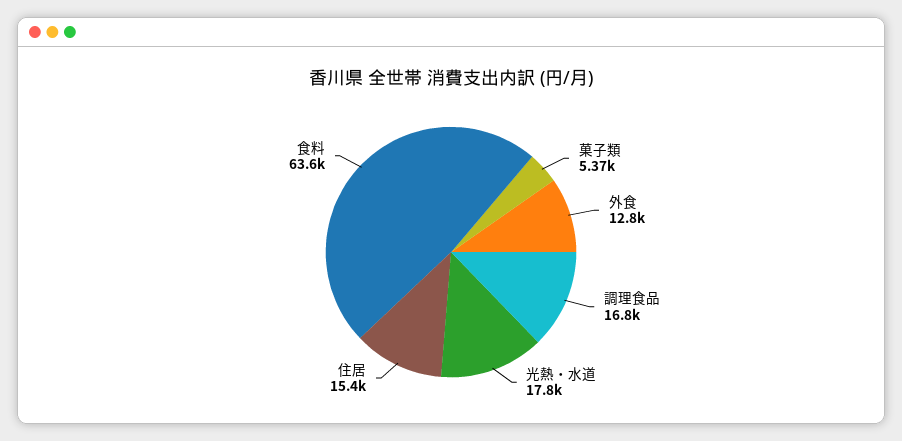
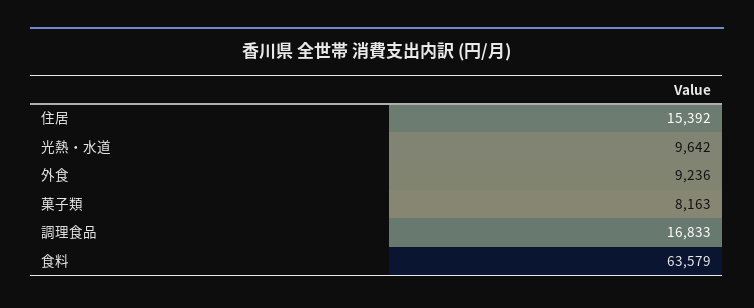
菓子類: 5370 -> 8163
外食: 12800 -> 9236
光熱・水道: 17800 -> 9642

